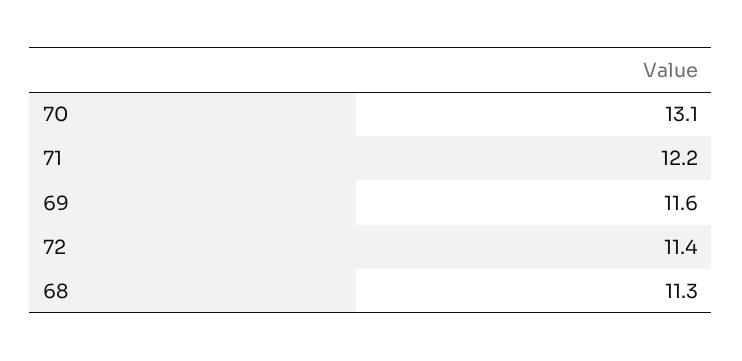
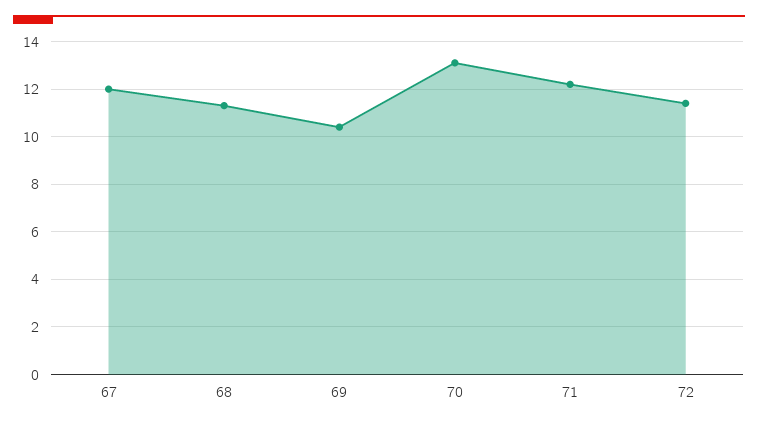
69: 11.6 -> 10.5
67: none -> 12

